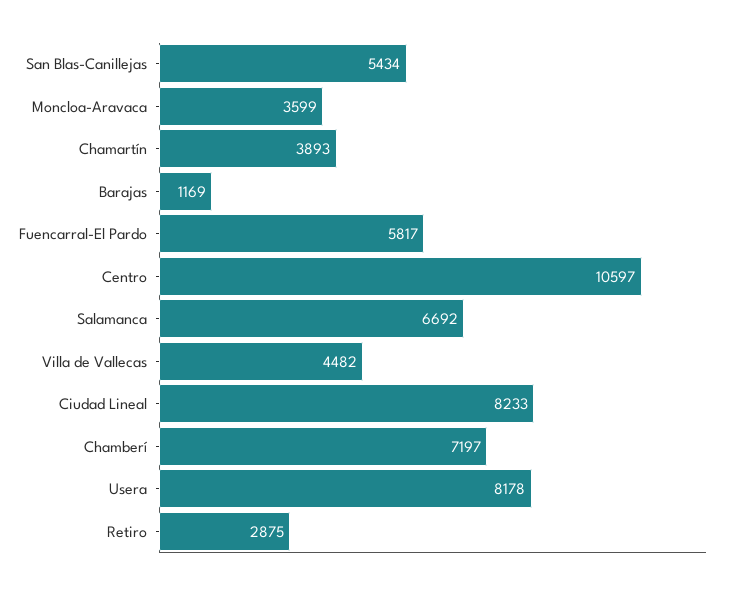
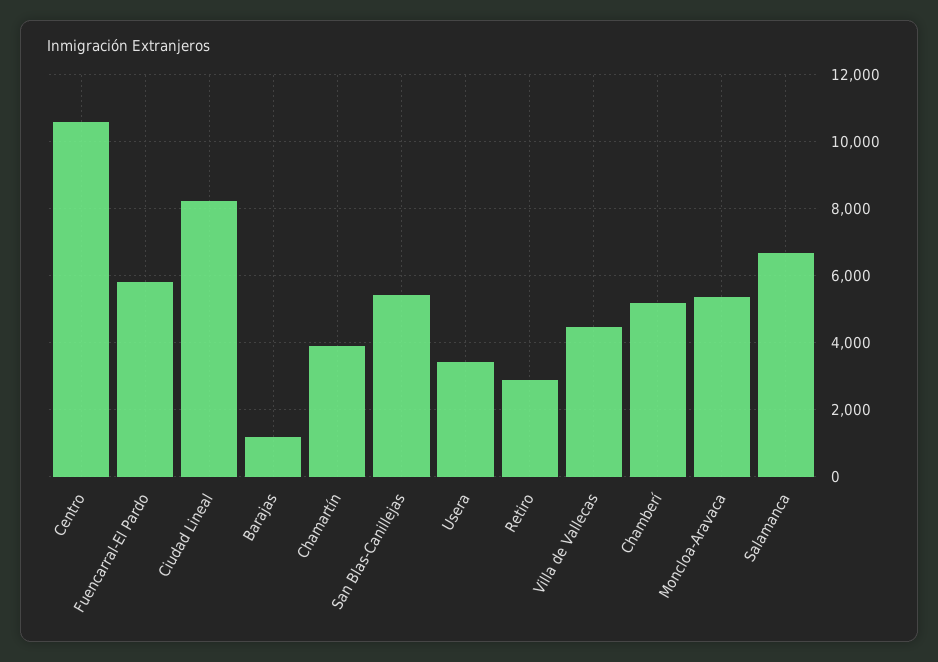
Moncloa-Aravaca: 3599 -> 5400
Chamberí: 7197 -> 5200
Usera: 8178 -> 3400

